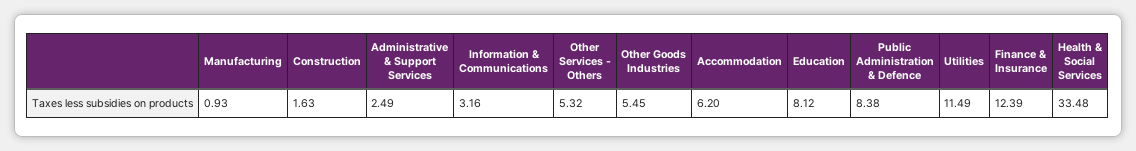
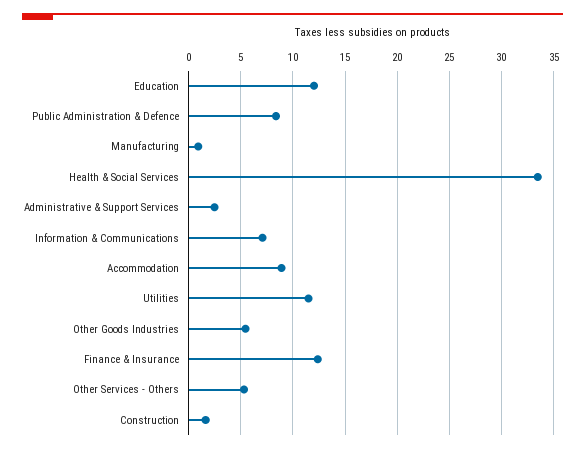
Information & Communications: 3.16 -> 7
Accommodation: 6.2 -> 9
Education: 8.12 -> 12

